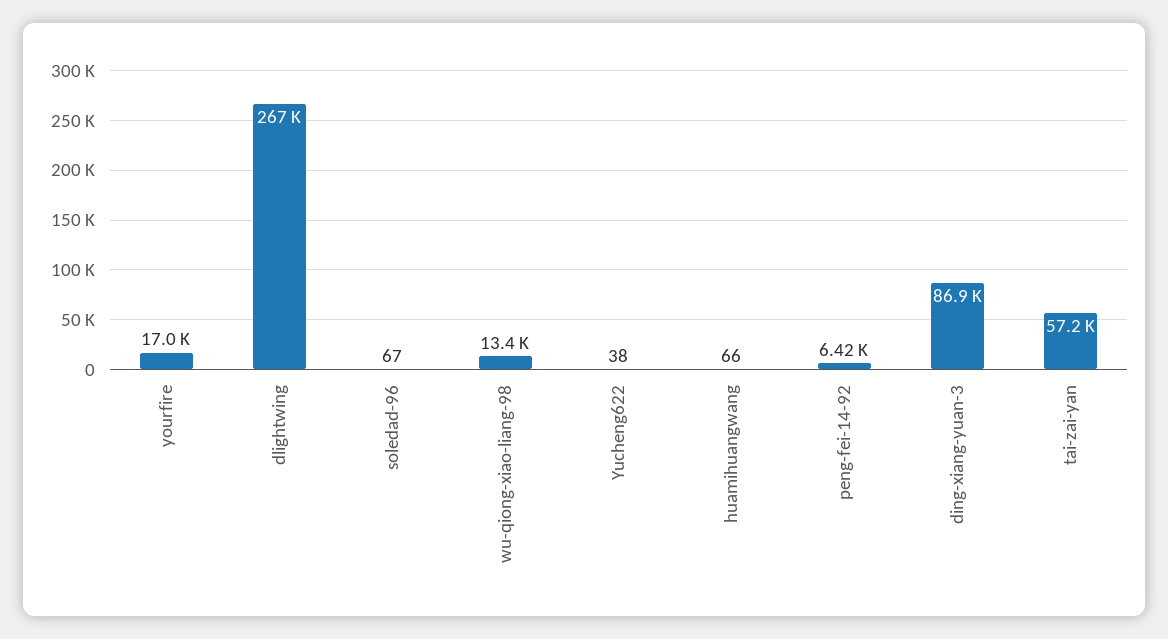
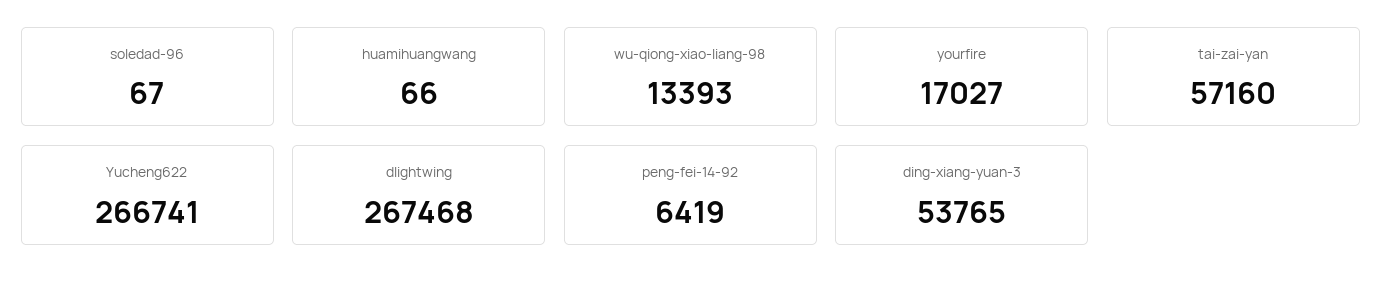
Yucheng622: 38 -> 266741
ding-xiang-yuan-3: 86900 -> 53765

